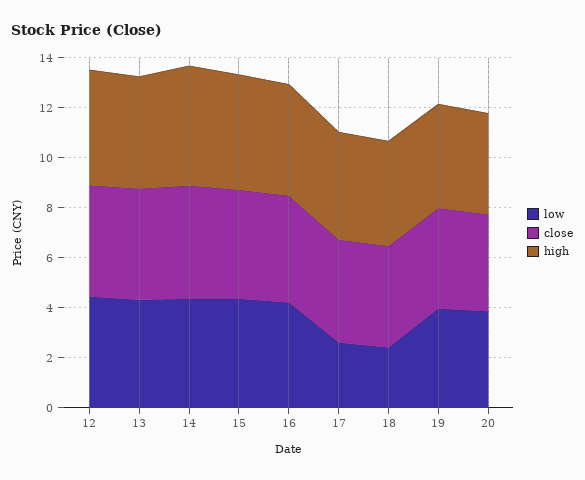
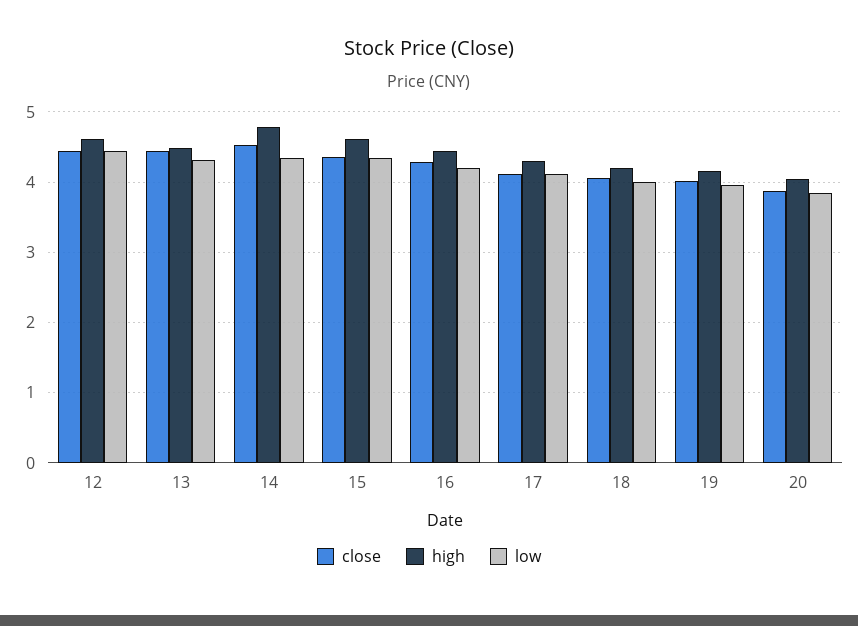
low, 17: 2.5 -> 4.1
low, 18: 2.5 -> 4

